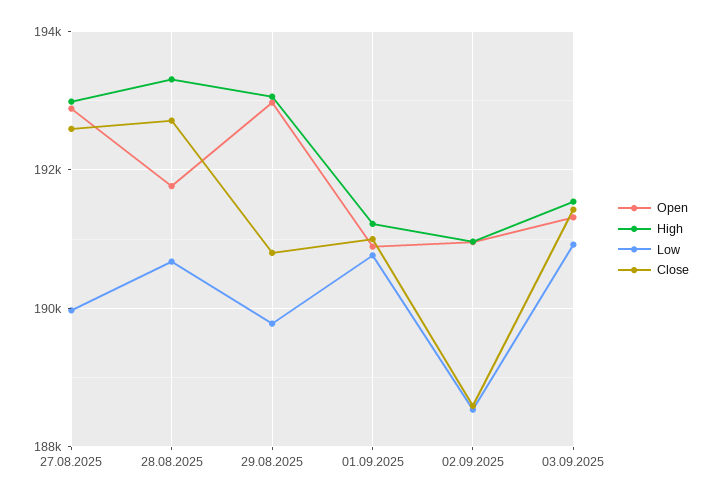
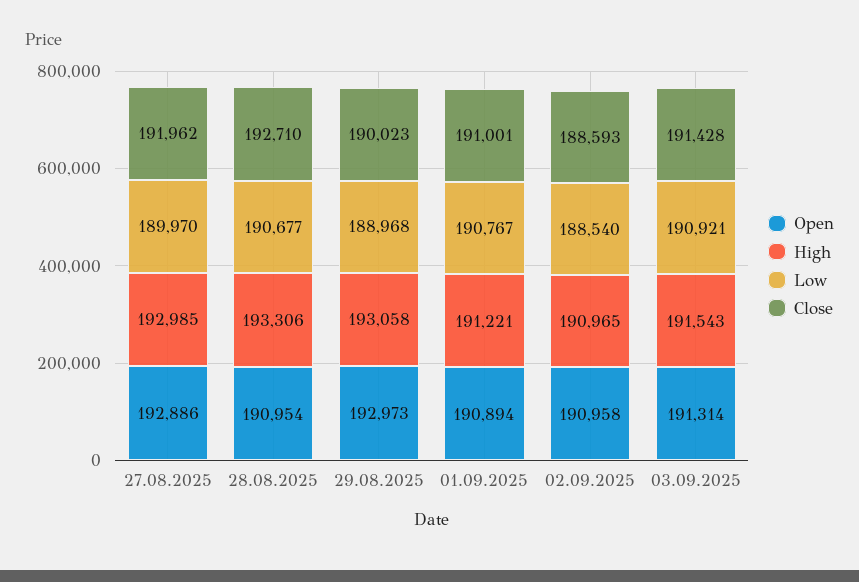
Close, 27.08.2025: 192600 -> 191962
Open, 28.08.2025: 191800 -> 190954
Low, 29.08.2025: 189800 -> 188968
Close, 29.08.2025: 190800 -> 190023

